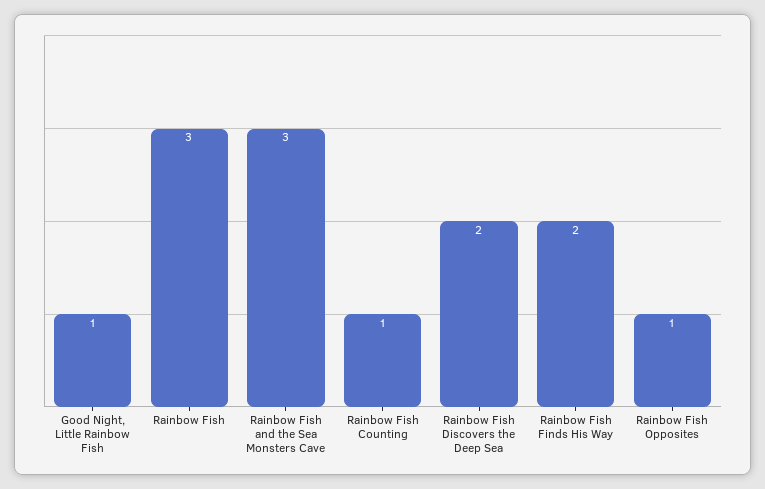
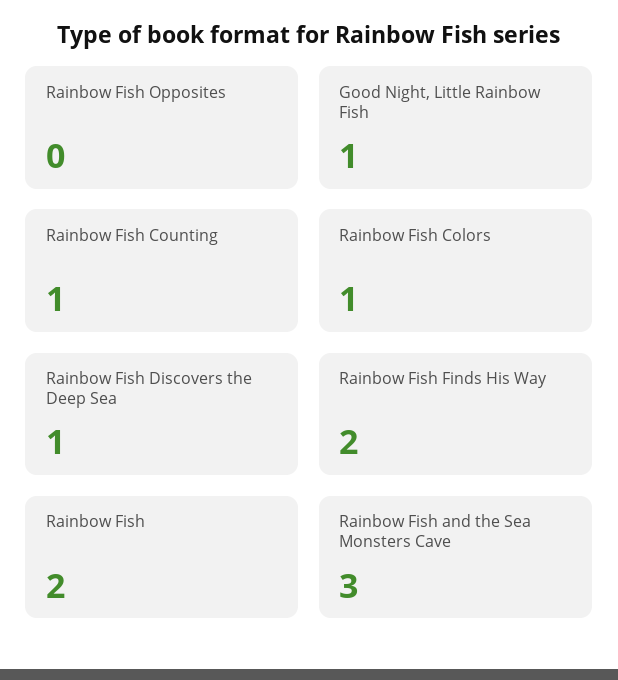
Rainbow Fish: 3 -> 2
Rainbow Fish Discovers the Deep Sea: 2 -> 1
Rainbow Fish Opposites: 1 -> 0
Rainbow Fish Colors: none -> 1

